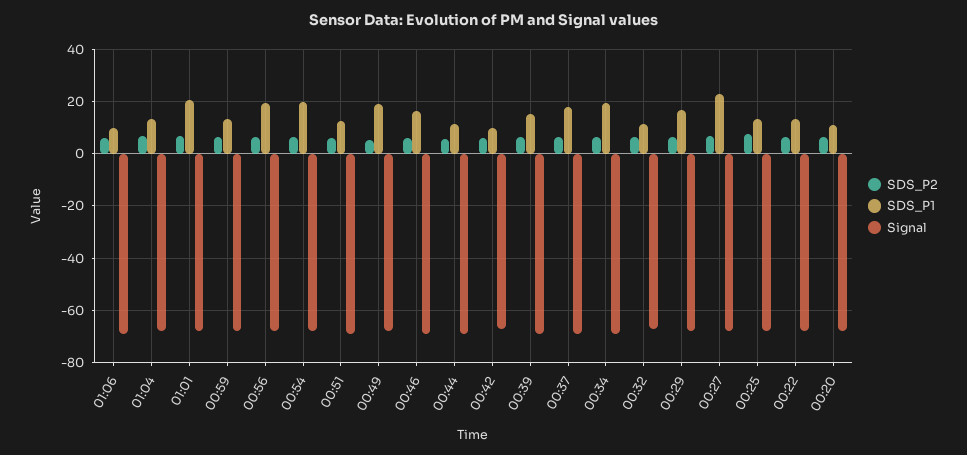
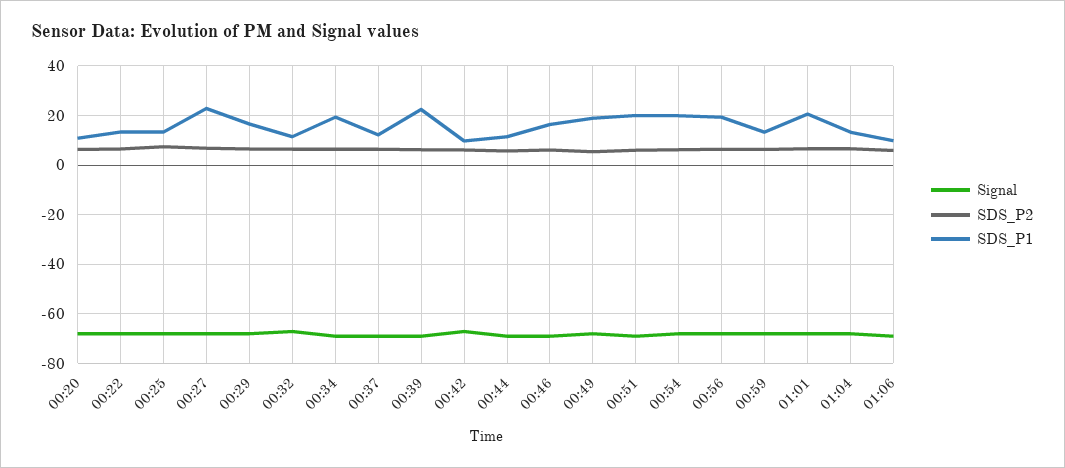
SDS_P1, 00:51: 12.5 -> 20
SDS_P1, 00:39: 15 -> 22.5
SDS_P1, 00:37: 17.5 -> 12.5

